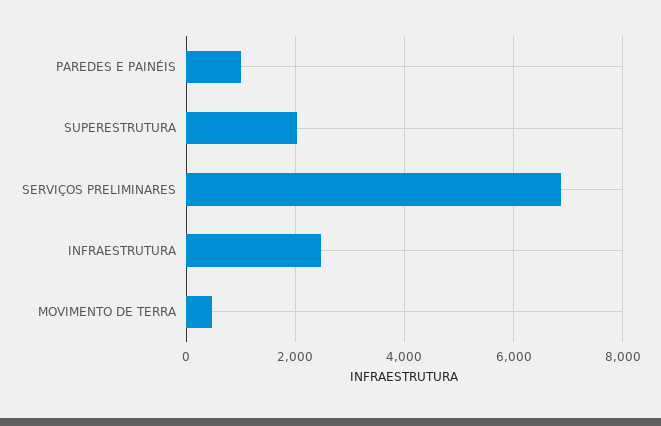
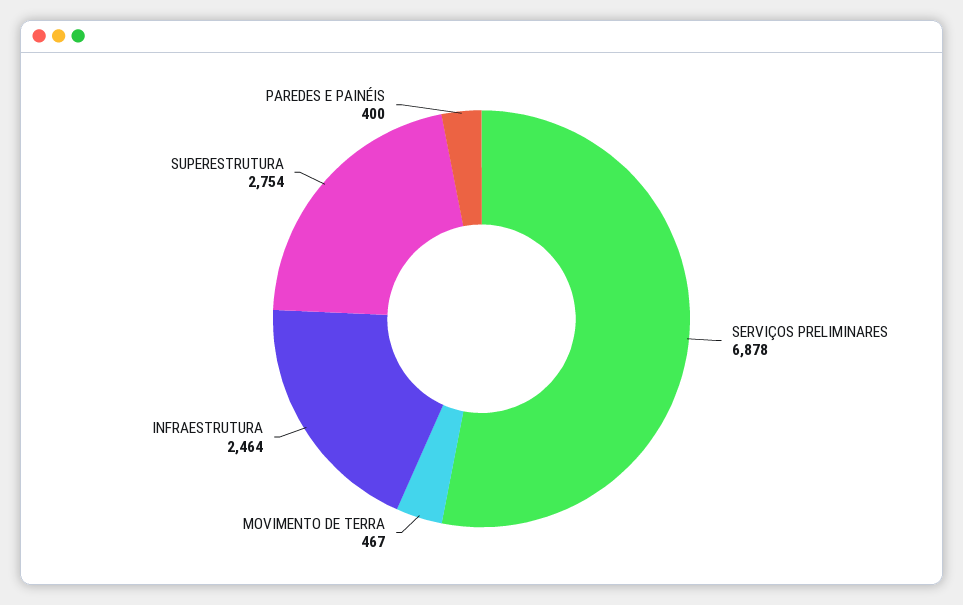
PAREDES E PAINÉIS: 1000 -> 400
SUPERESTRUTURA: 2000 -> 2754

